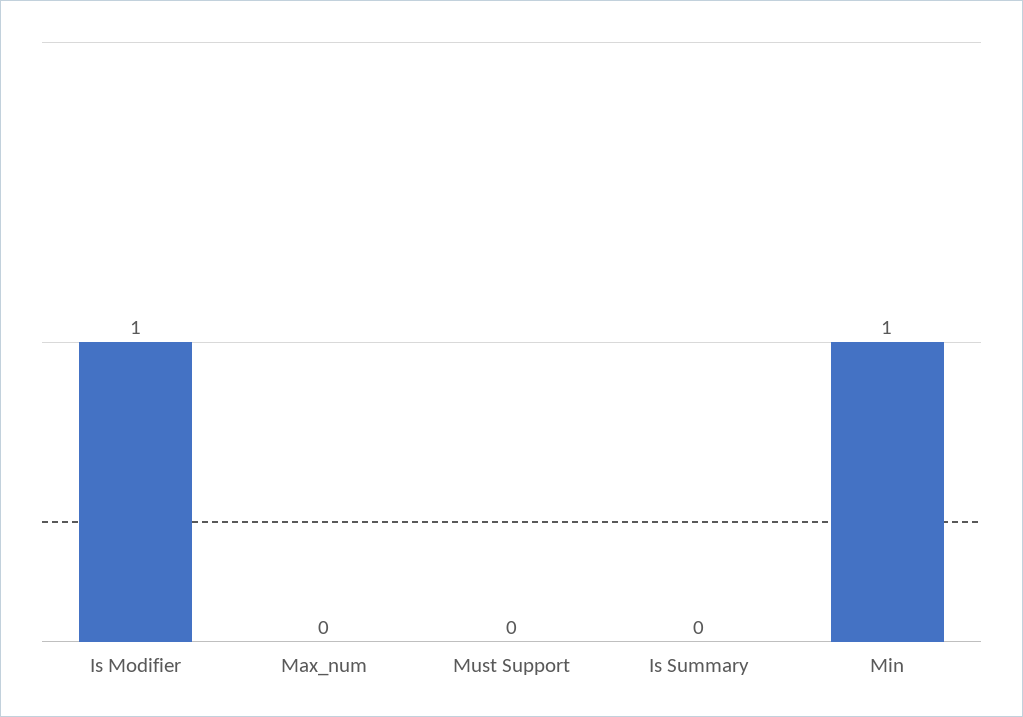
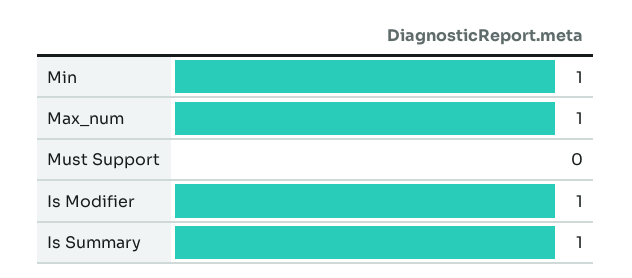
Max_num: 0 -> 1
Is Summary: 0 -> 1

